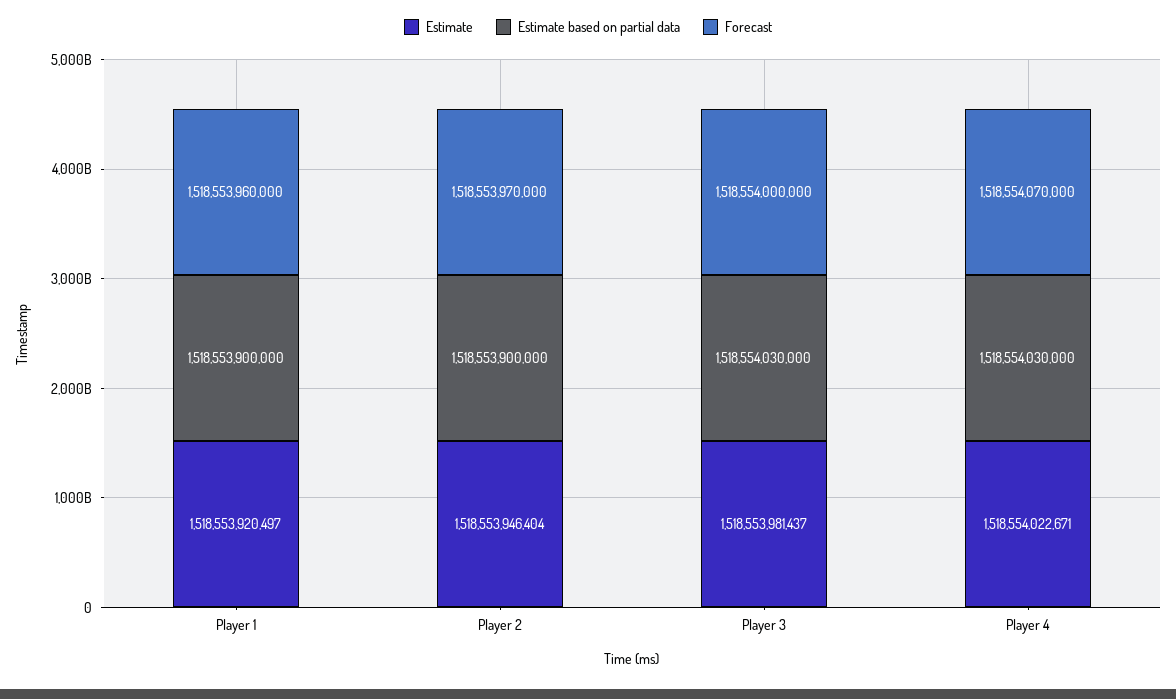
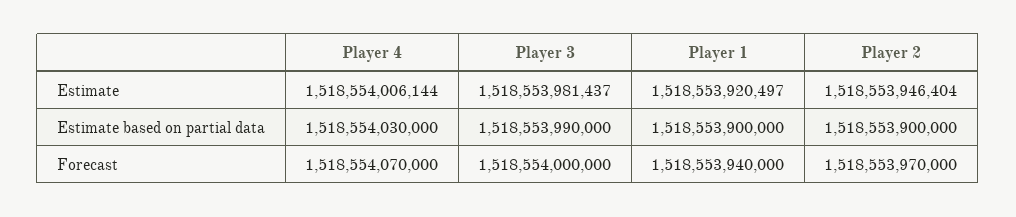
Forecast, Player 1: 1518553960000 -> 1518553940000
Estimate based on partial data, Player 3: 1518554030000 -> 1518553990000
Estimate, Player 4: 1518554022671 -> 1518554006144

